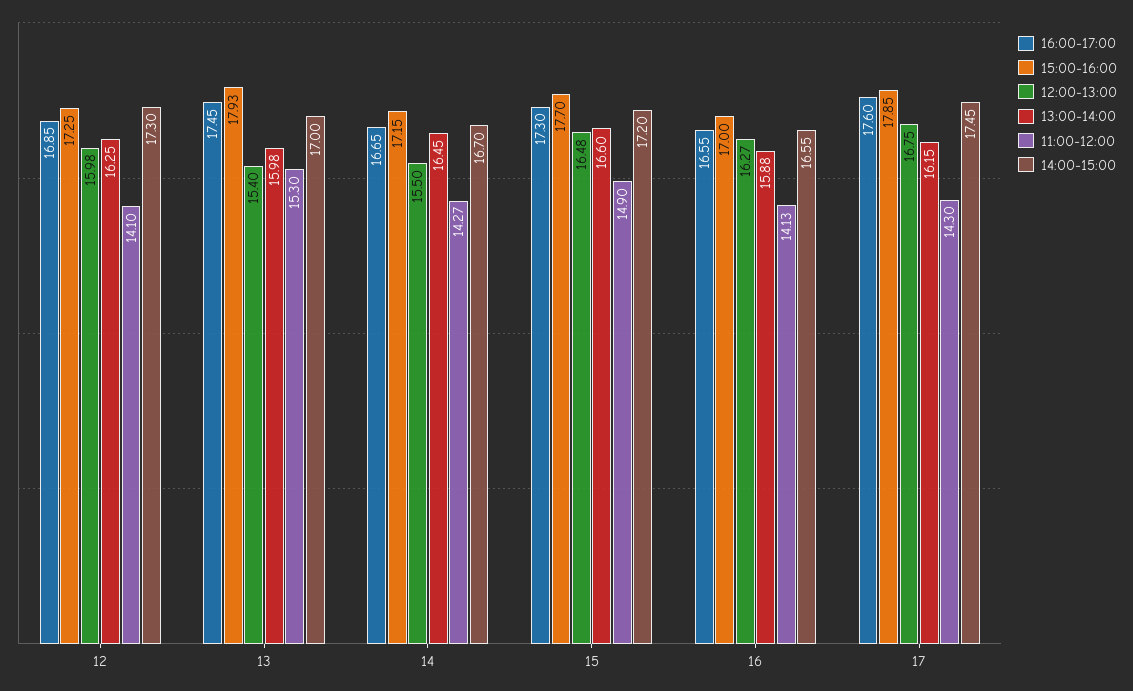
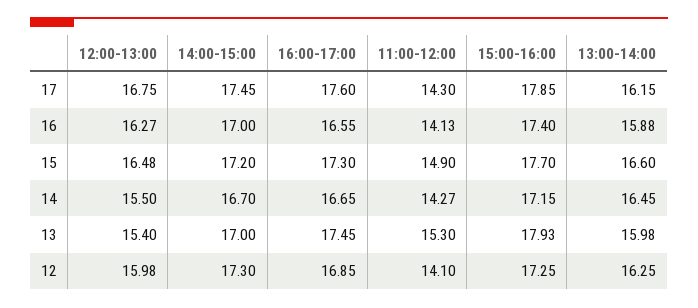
15:00-16:00, 16: 17 -> 17.4
14:00-15:00, 16: 16.55 -> 17

